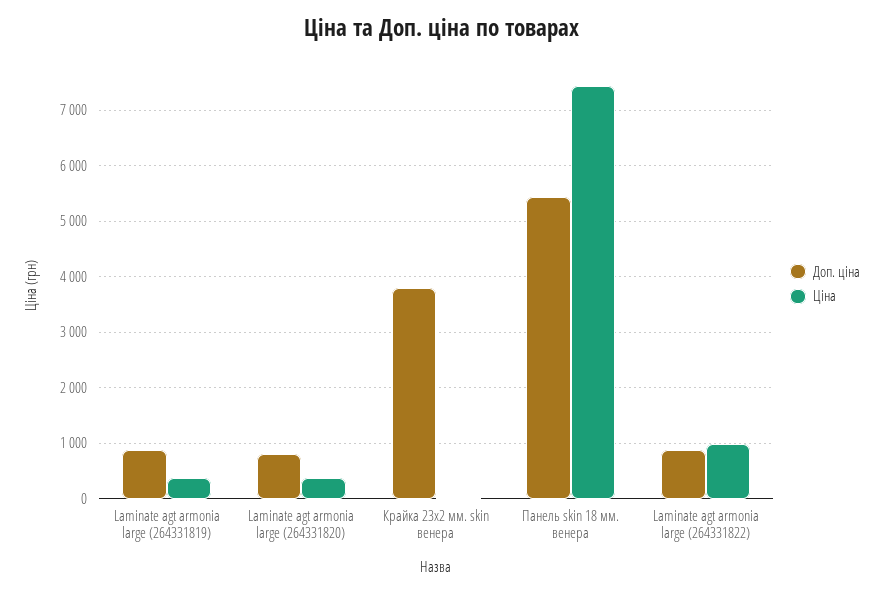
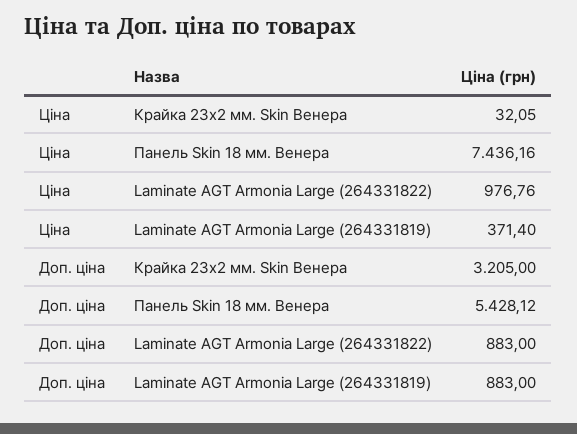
Доп. ціна, Laminate agt armonia large (264331820): 800 -> none
Ціна, Laminate agt armonia large (264331820): 400 -> none
Доп. ціна, Крайка 23x2 мм. skin венера: 3800 -> 3205

